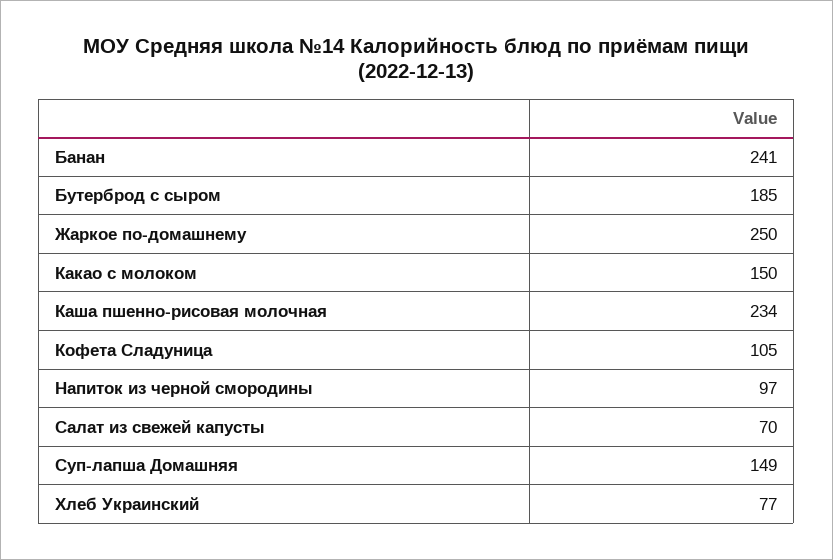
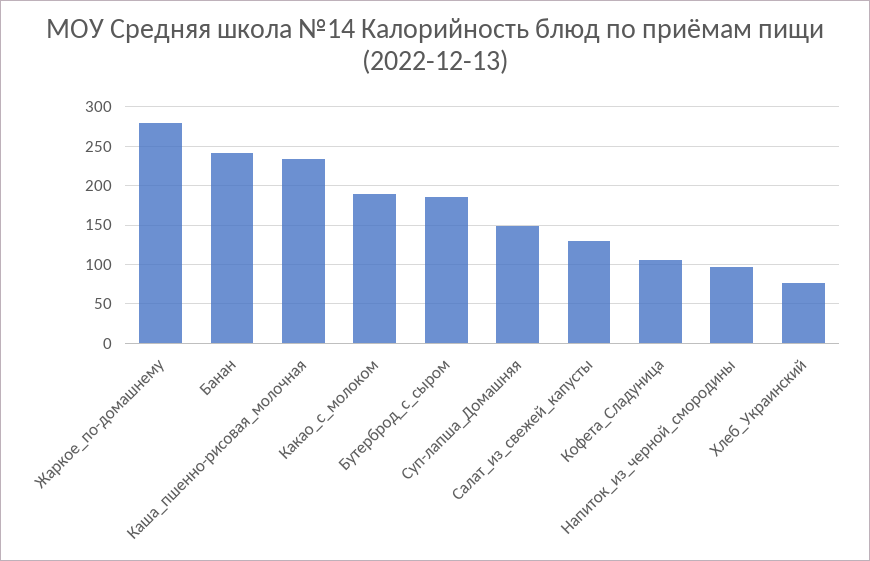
Жаркое по-домашнему: 250 -> 280
Какао с молоком: 150 -> 190
Салат из свежей капусты: 70 -> 130

